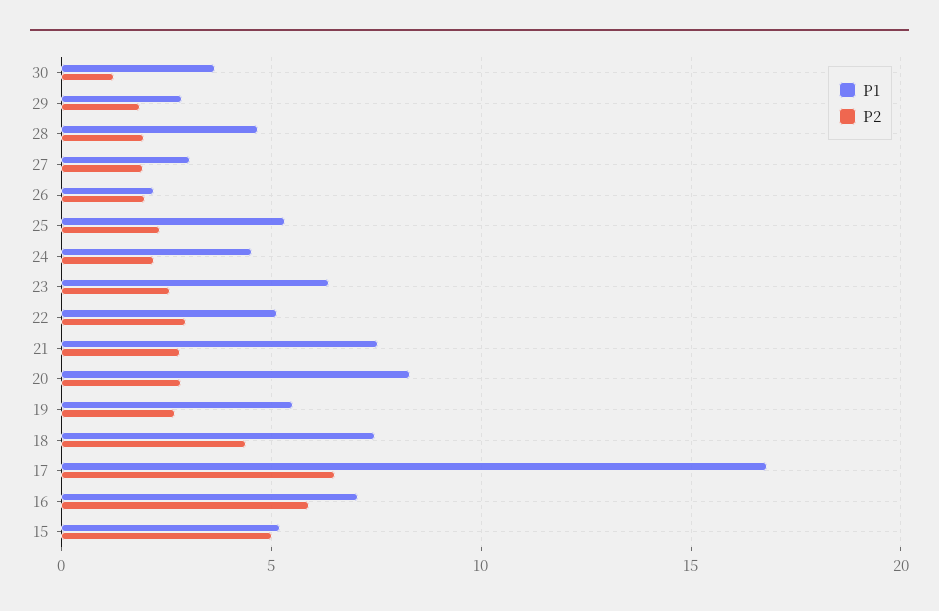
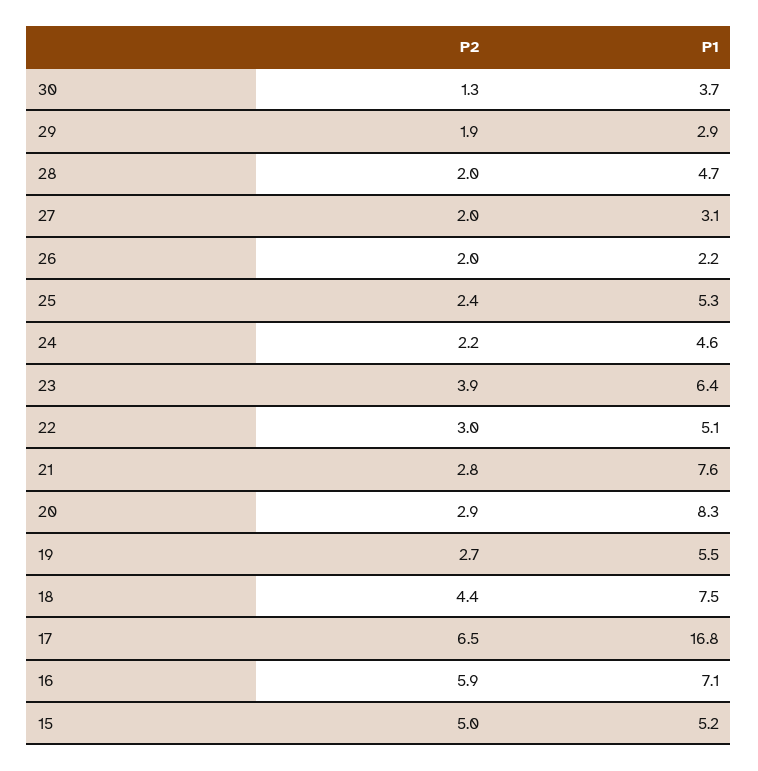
P2, 23: 2.5 -> 3.9

